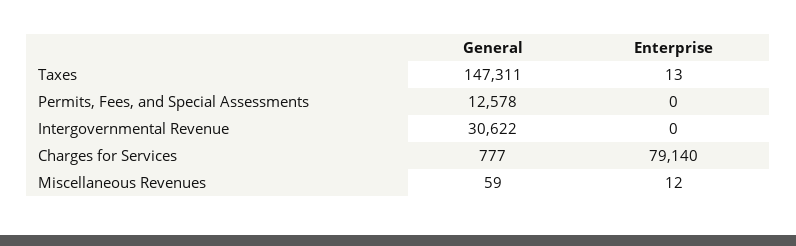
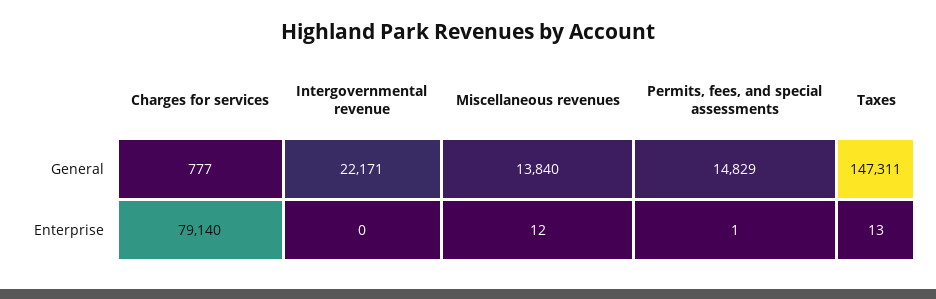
General, Permits, Fees, and Special Assessments: 12578 -> 14829
Enterprise, Permits, Fees, and Special Assessments: 0 -> 1
General, Intergovernmental Revenue: 30622 -> 22171
General, Miscellaneous Revenues: 59 -> 13840

